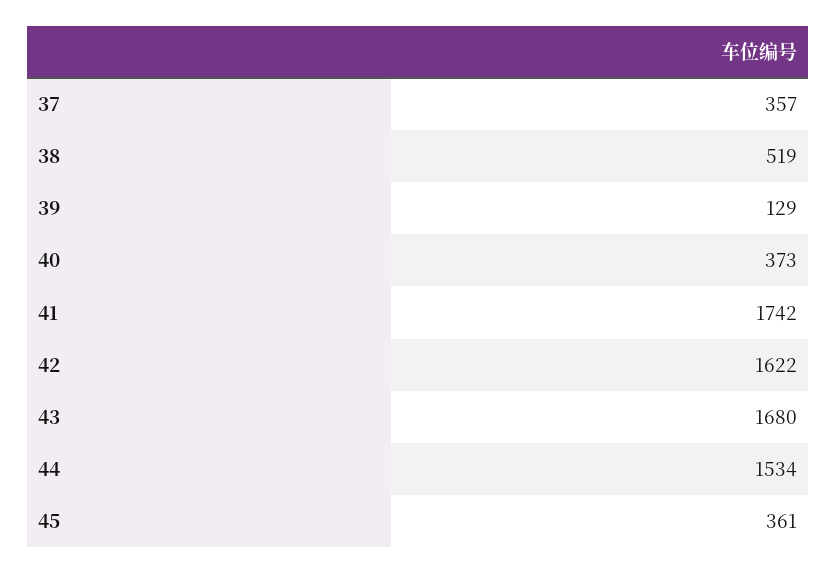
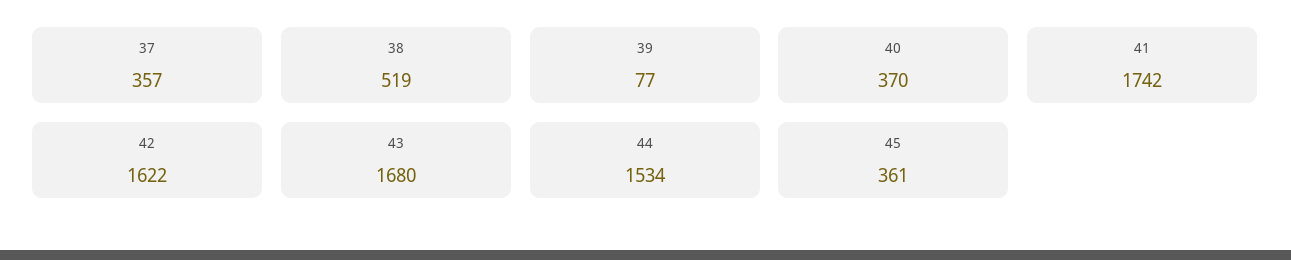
39: 129 -> 77
40: 373 -> 370

